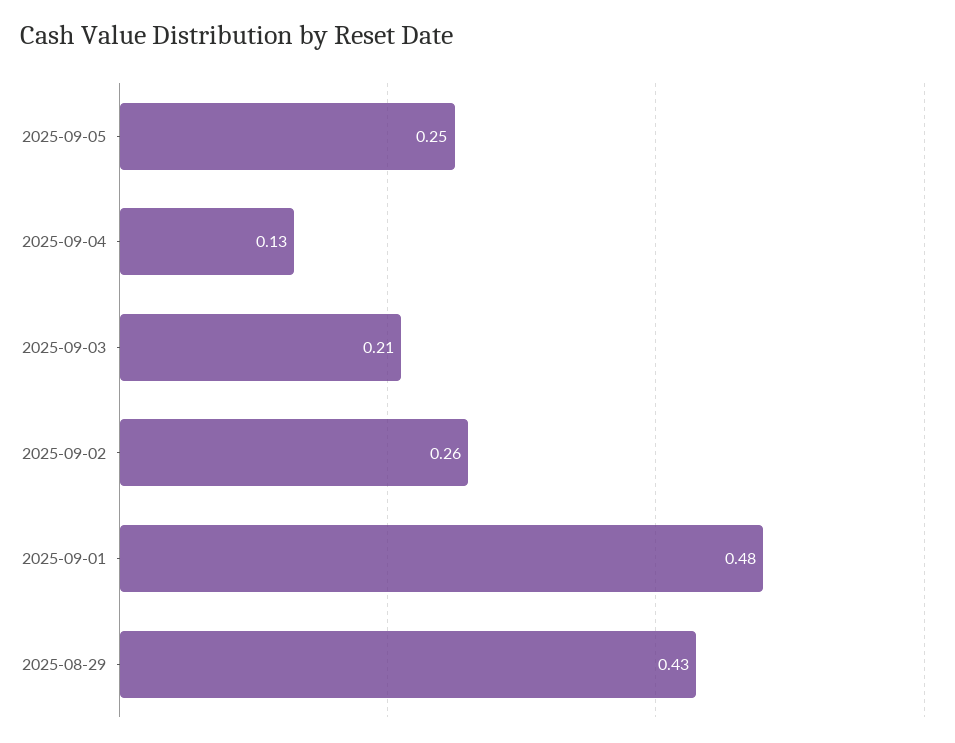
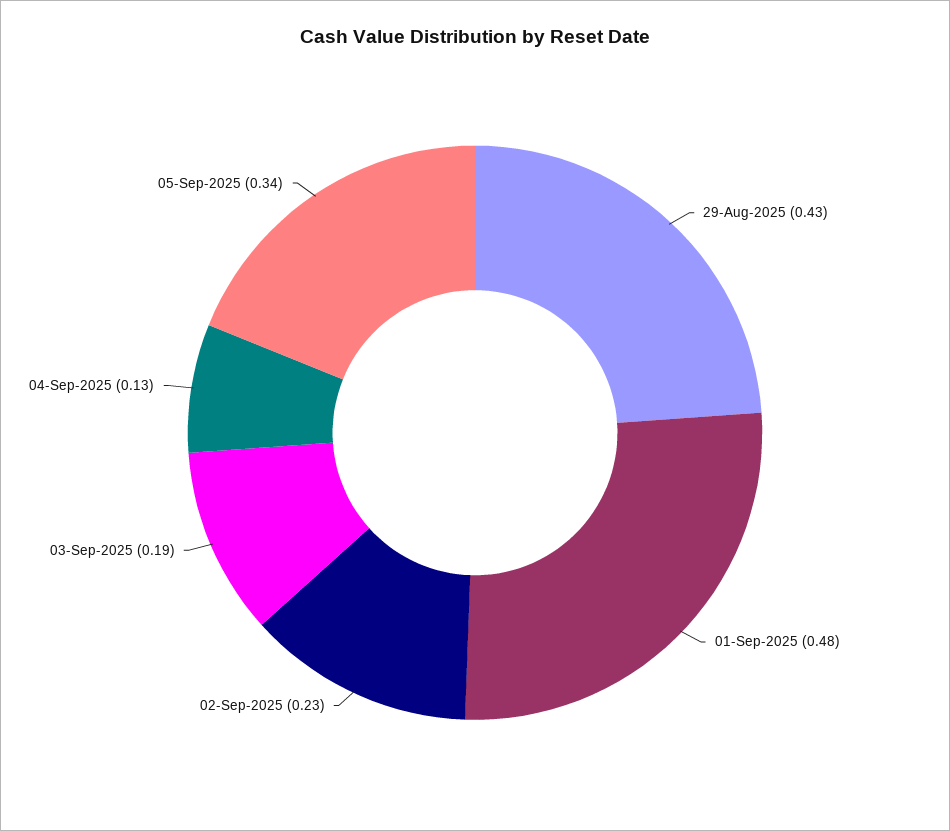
2025-09-05: 0.25 -> 0.34
2025-09-03: 0.21 -> 0.19
2025-09-02: 0.26 -> 0.23

